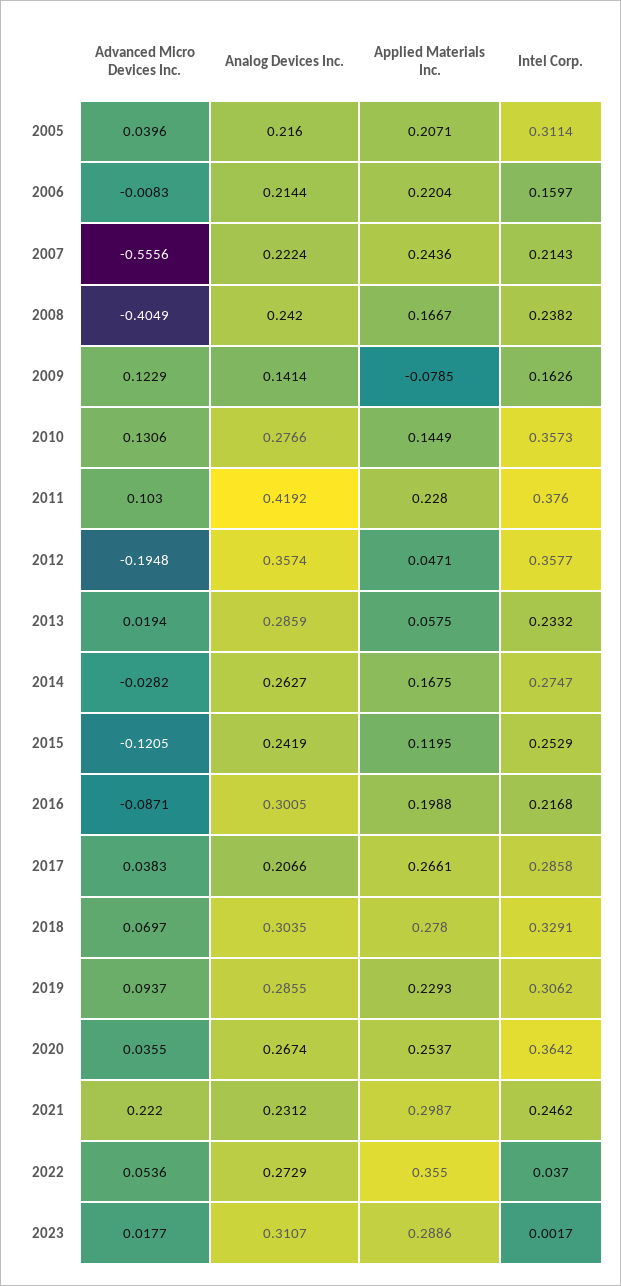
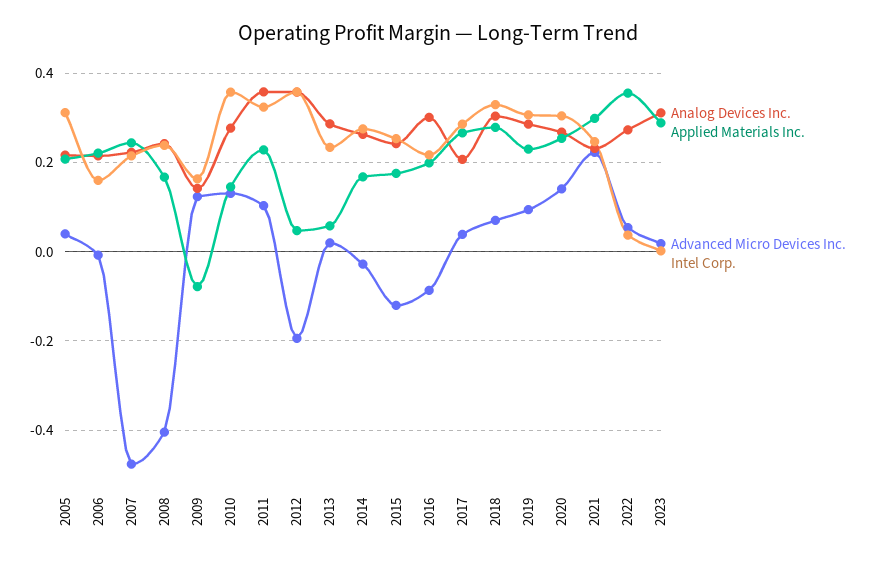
Advanced Micro Devices Inc., 2007: -0.5556 -> -0.48
Analog Devices Inc., 2011: 0.4192 -> 0.36
Intel Corp., 2011: 0.376 -> 0.32
Applied Materials Inc., 2015: 0.1195 -> 0.18
Advanced Micro Devices Inc., 2020: 0.0355 -> 0.14
Intel Corp., 2020: 0.3642 -> 0.3

